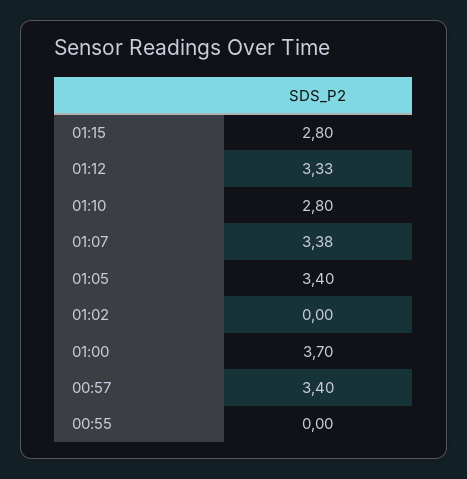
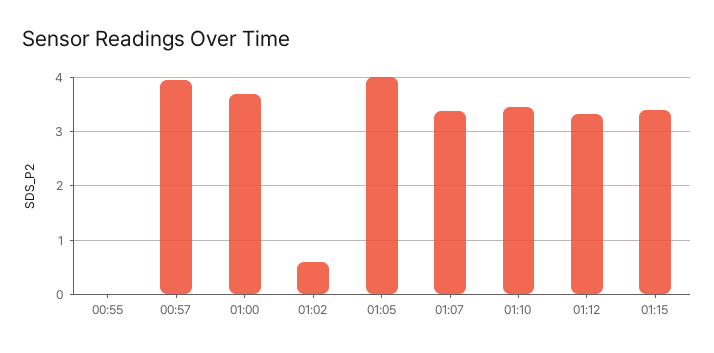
01:15: 2.8 -> 3.4
01:10: 2.8 -> 3.4
01:05: 3.4 -> 4
01:02: 0 -> 0.6
00:57: 3.4 -> 4

